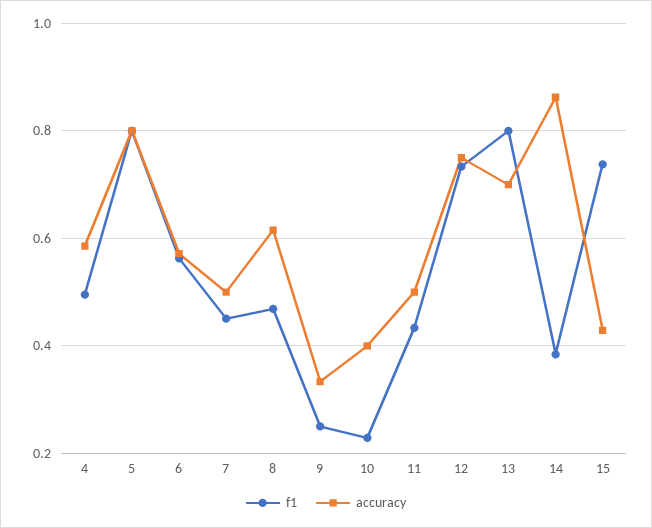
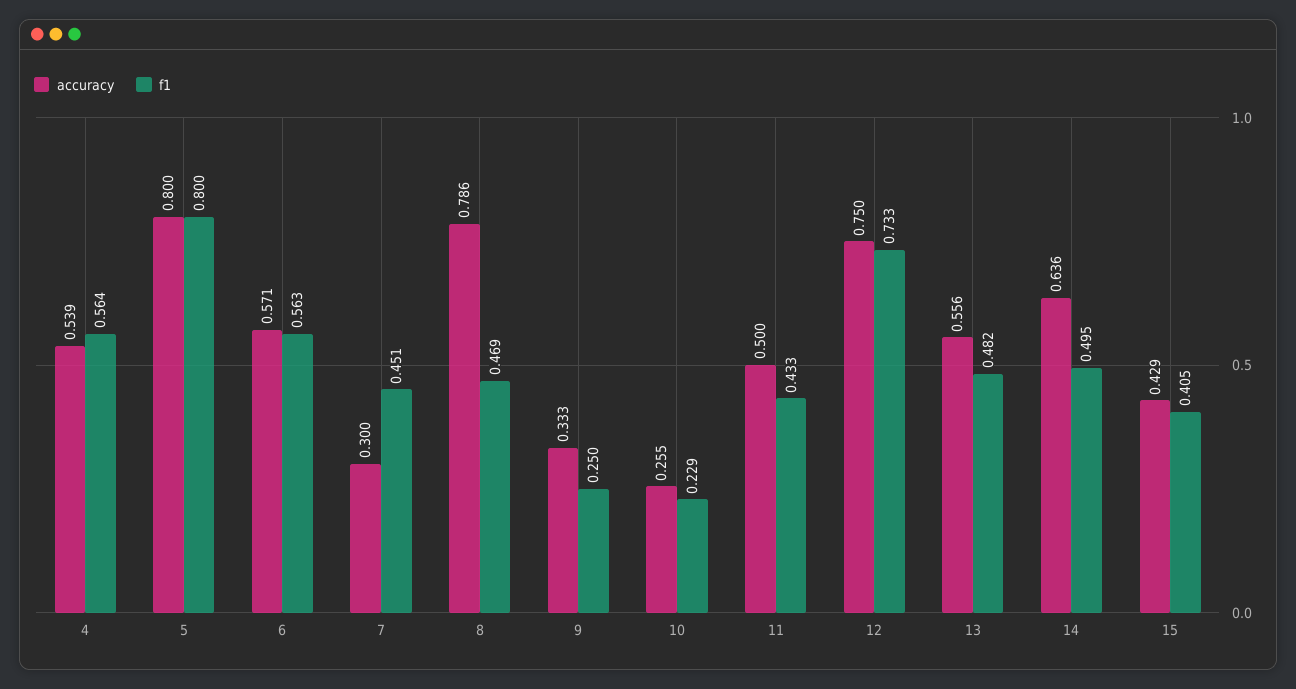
f1, 4: 0.5 -> 0.564
accuracy, 4: 0.58 -> 0.539
accuracy, 7: 0.5 -> 0.3
accuracy, 8: 0.62 -> 0.786
accuracy, 10: 0.4 -> 0.255
f1, 13: 0.8 -> 0.482
accuracy, 13: 0.7 -> 0.556
f1, 14: 0.38 -> 0.495
accuracy, 14: 0.86 -> 0.636
f1, 15: 0.74 -> 0.405

